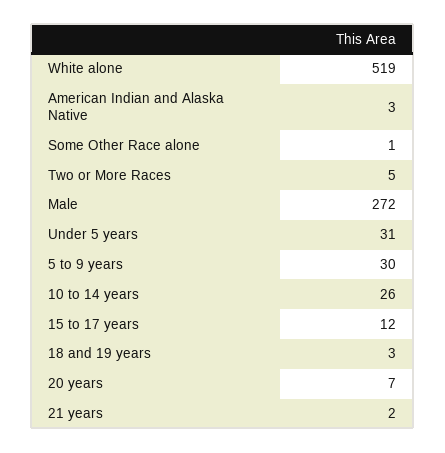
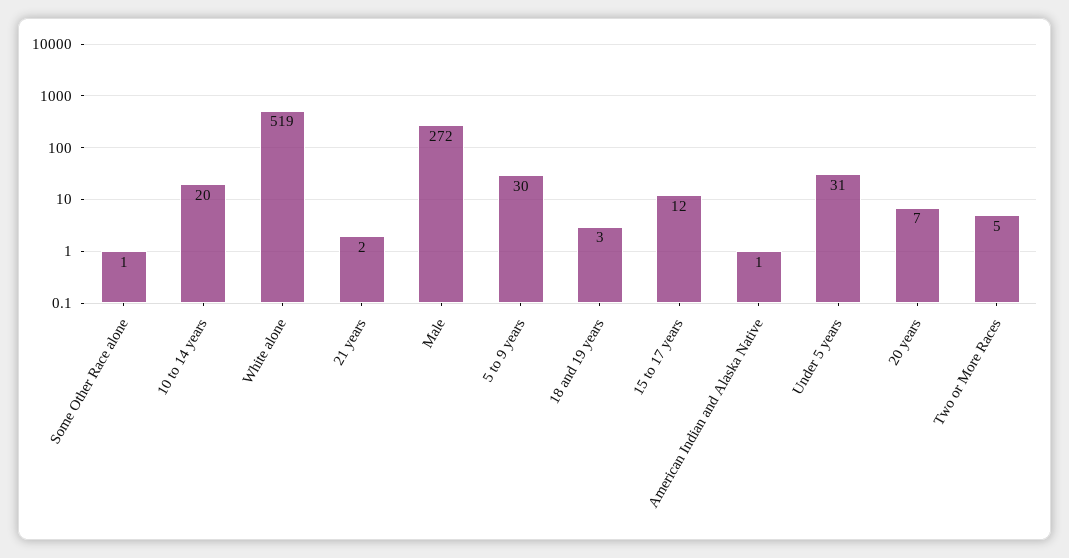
American Indian and Alaska Native: 3 -> 1
10 to 14 years: 26 -> 20

